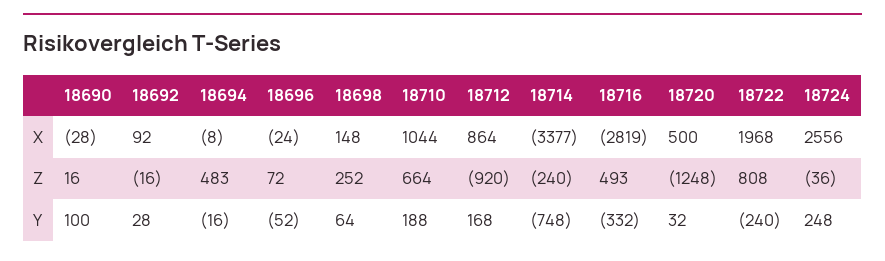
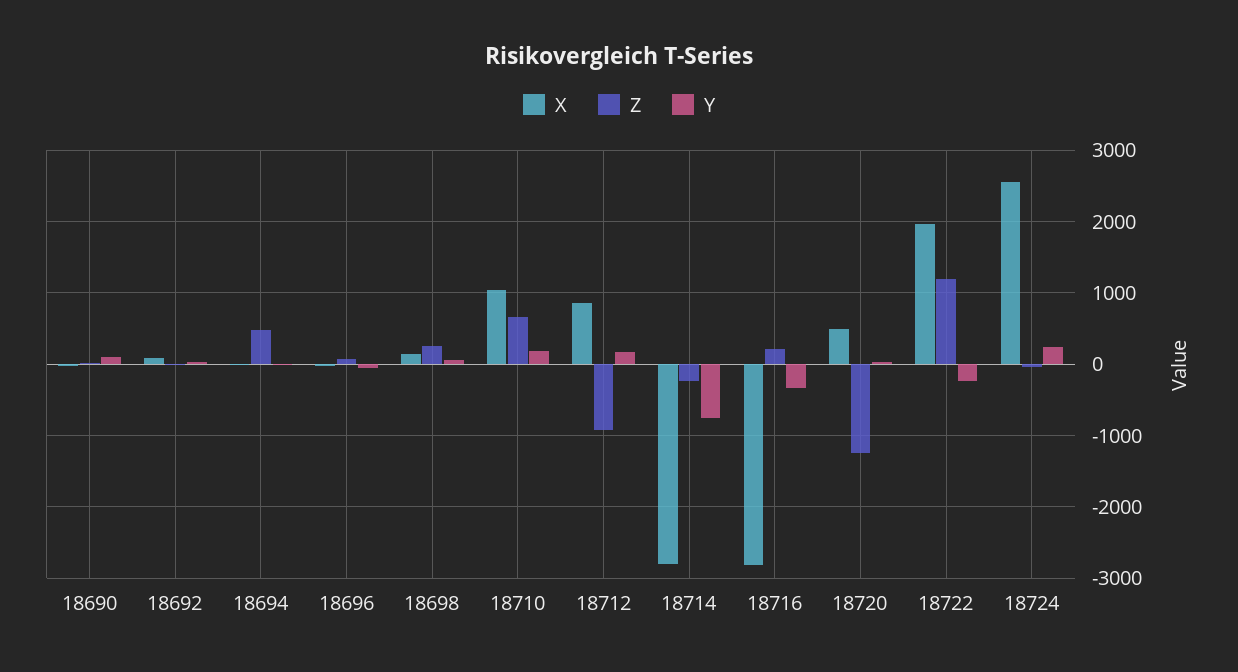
X, 18714: -3377 -> -2800
Z, 18716: 493 -> 200
Z, 18722: 808 -> 1200

